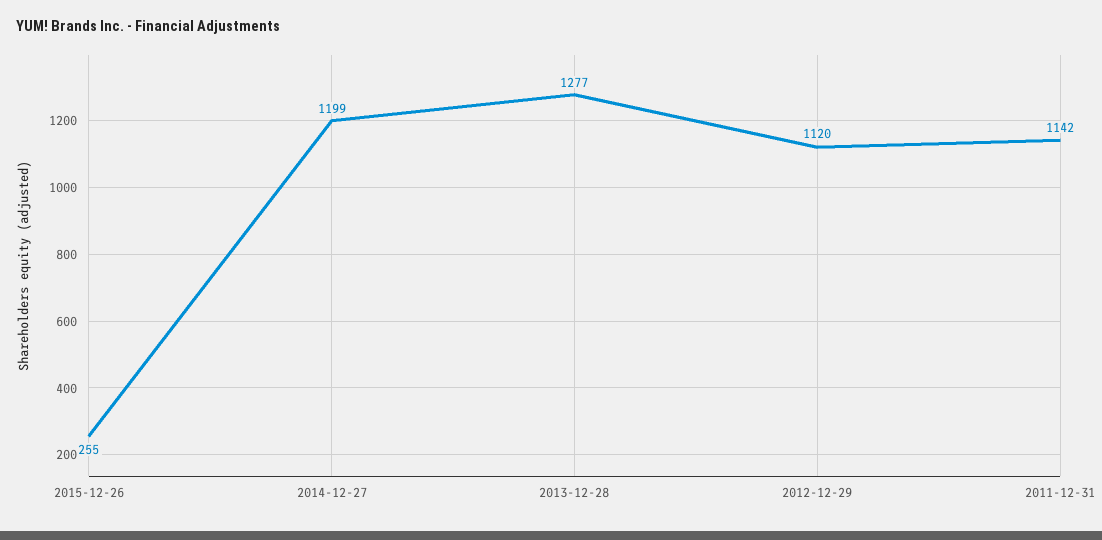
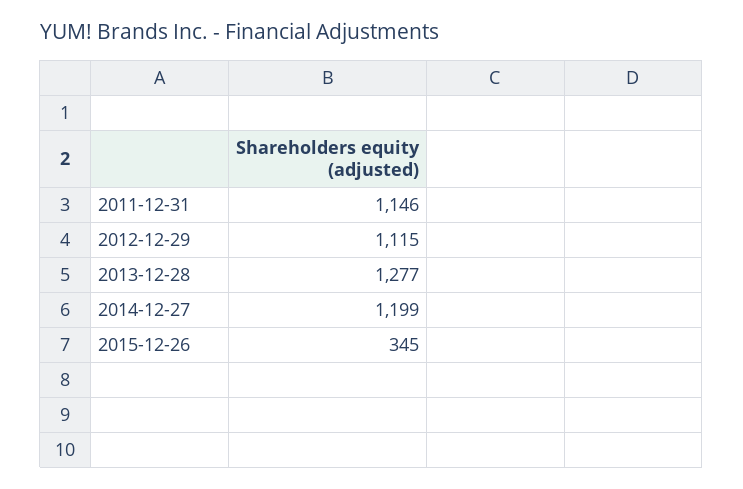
2015-12-26: 255 -> 345
2012-12-29: 1120 -> 1115
2011-12-31: 1142 -> 1146

